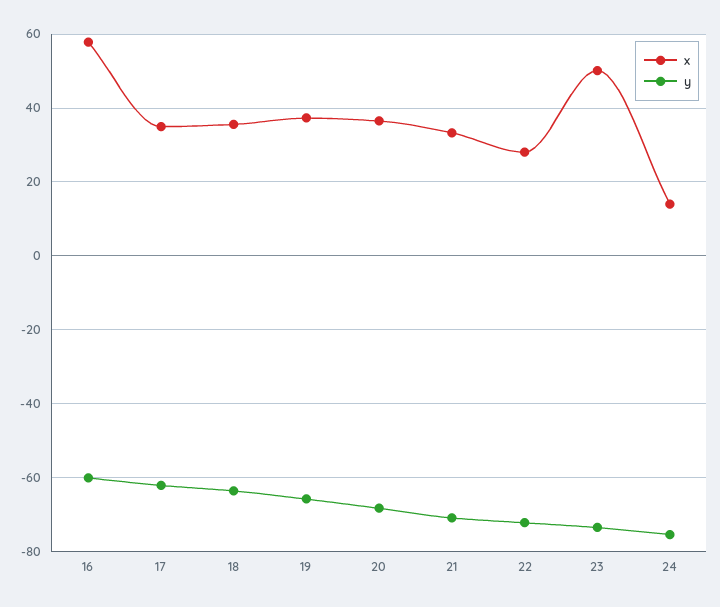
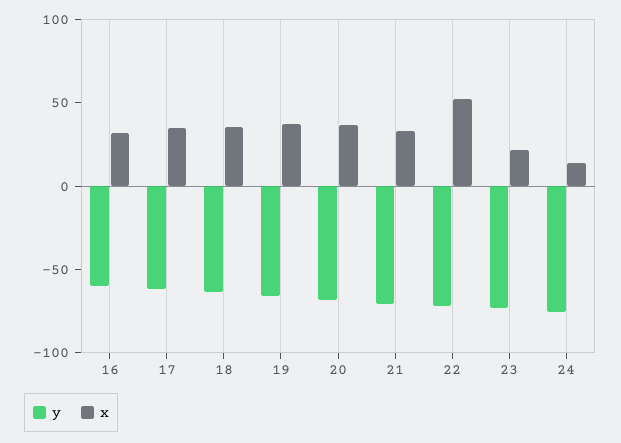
x, 16: 58 -> 30
x, 22: 28 -> 50
x, 23: 50 -> 20

